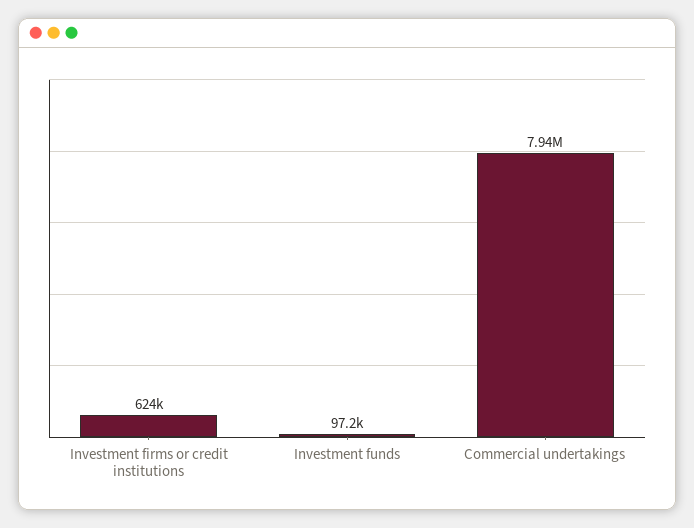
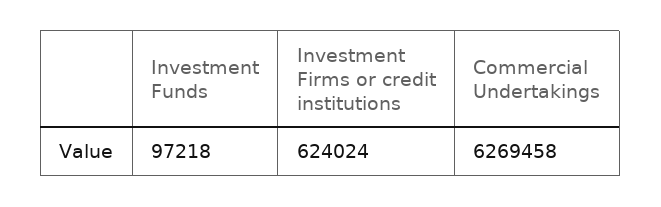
Commercial undertakings: 7940000 -> 6269458

